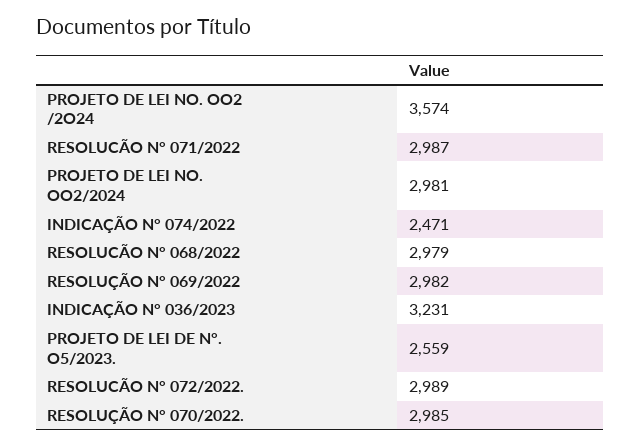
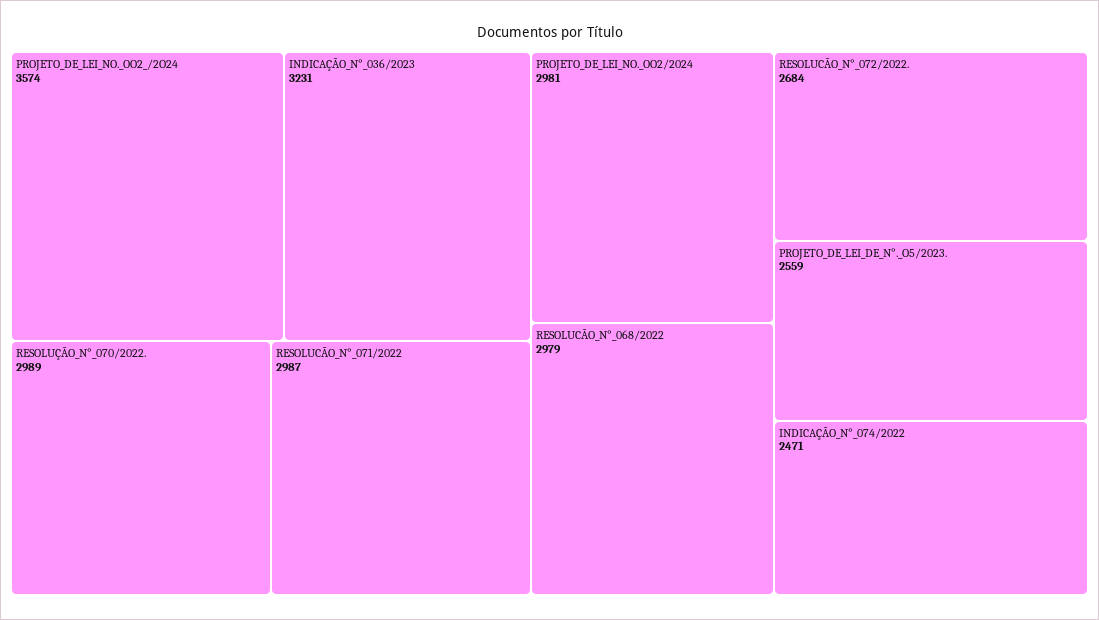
RESOLUÇÃO N° 069/2022: 2982 -> none
RESOLUCÃO N° 072/2022.: 2989 -> 2684
RESOLUÇÃO N° 070/2022.: 2985 -> 2989

